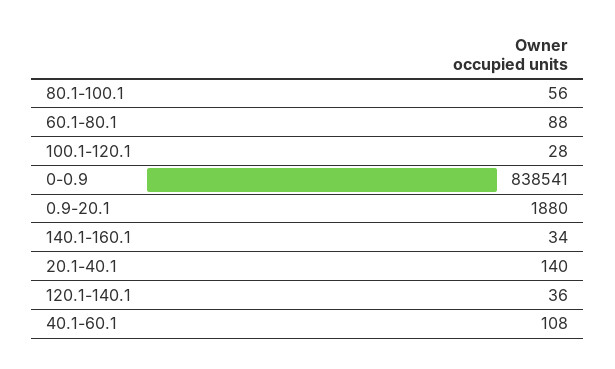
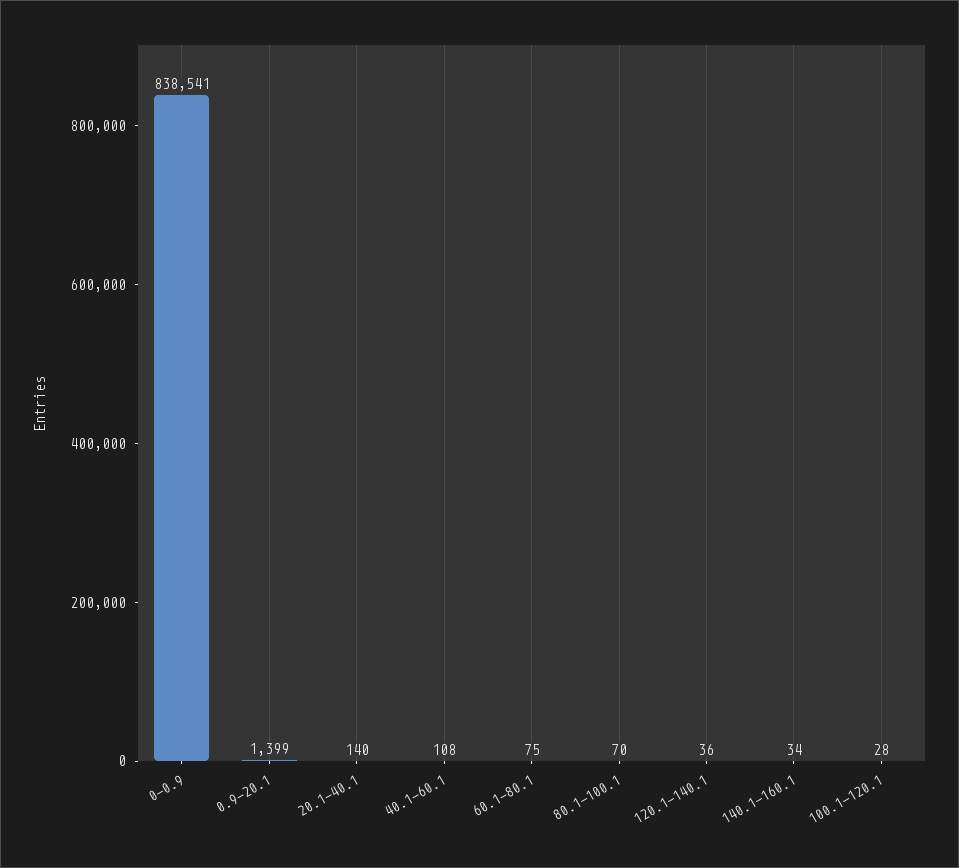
80.1-100.1: 56 -> 70
60.1-80.1: 88 -> 75
0.9-20.1: 1880 -> 1399

